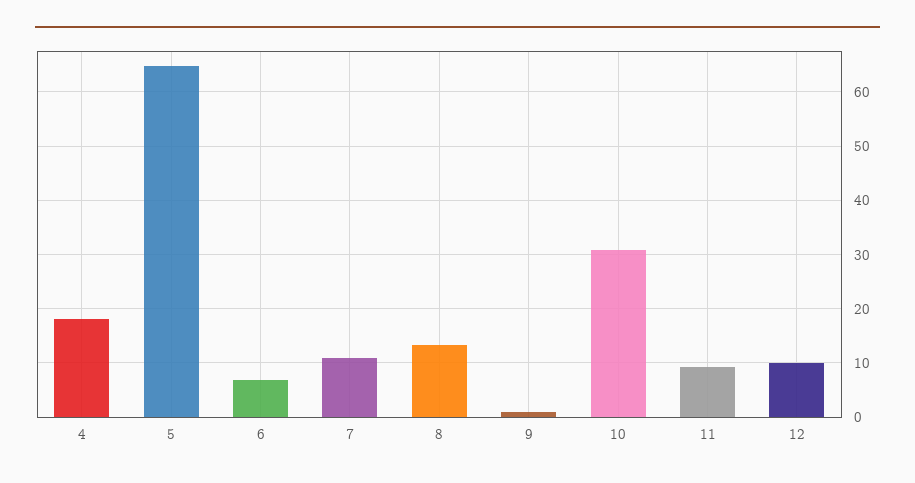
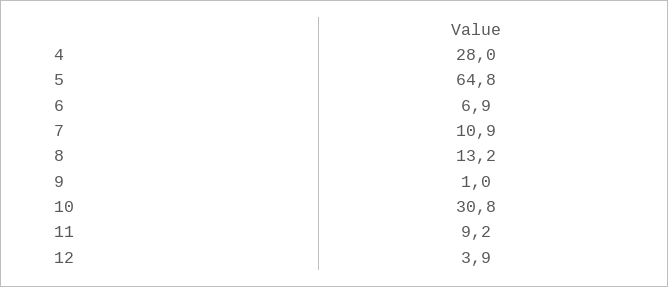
4: 18 -> 28
12: 10 -> 3.9

